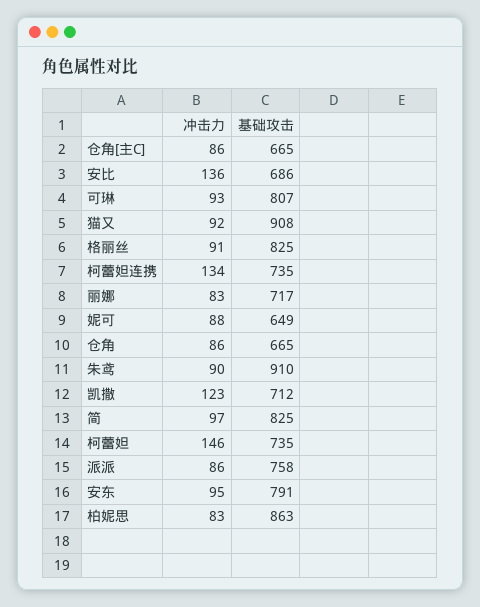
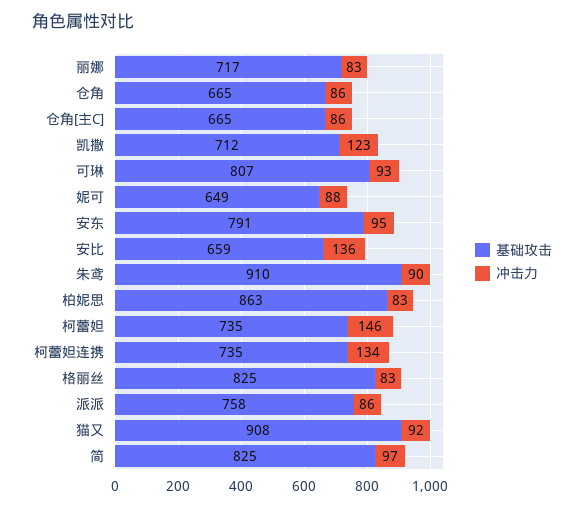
基础攻击, 安比: 686 -> 659
冲击力, 格丽丝: 91 -> 83

